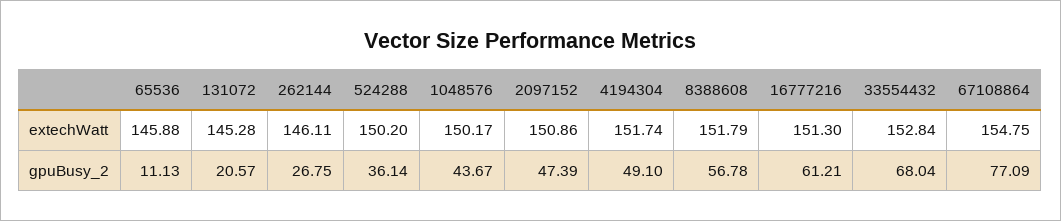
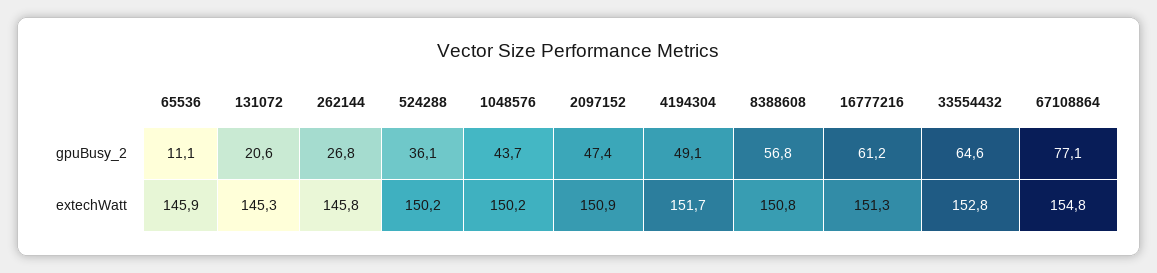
262144, extechWatt: 146.11 -> 145.8
8388608, extechWatt: 151.79 -> 150.8
33554432, gpuBusy_2: 68.04 -> 64.6

